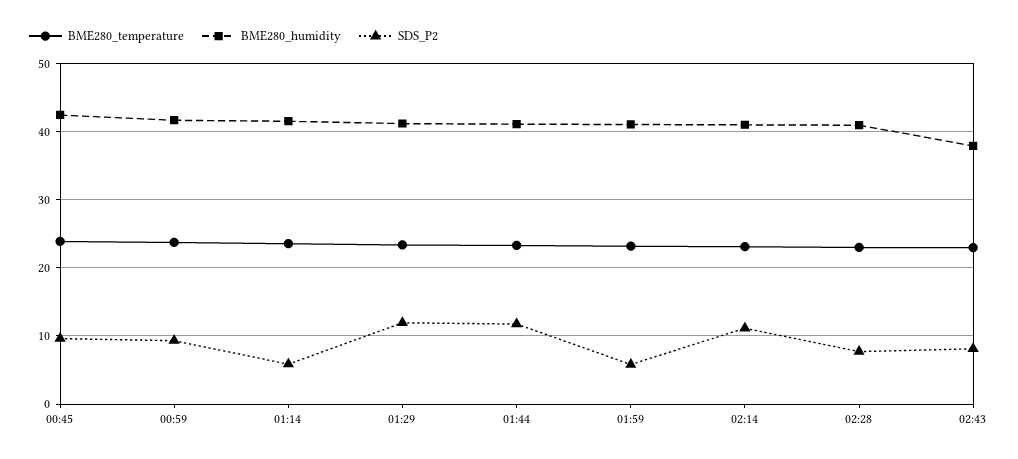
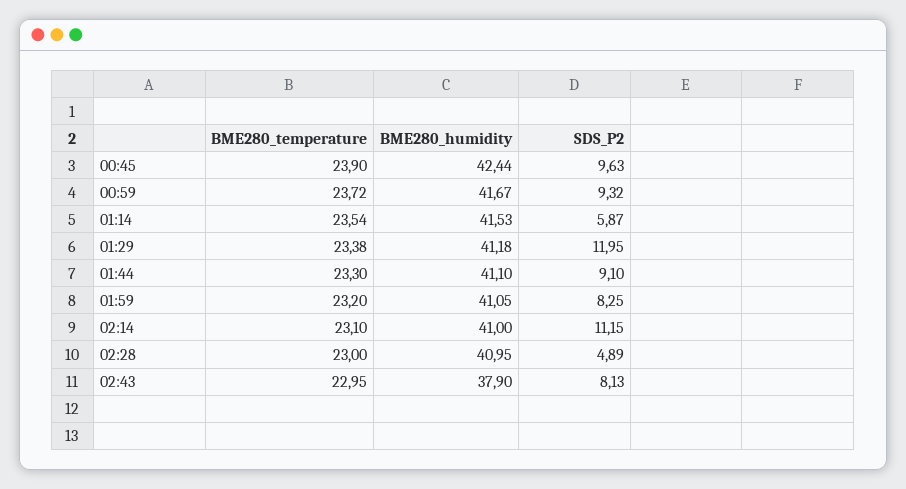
SDS_P2, 01:44: 12 -> 9.1
SDS_P2, 01:59: 6 -> 8.25
SDS_P2, 02:28: 8 -> 4.89

